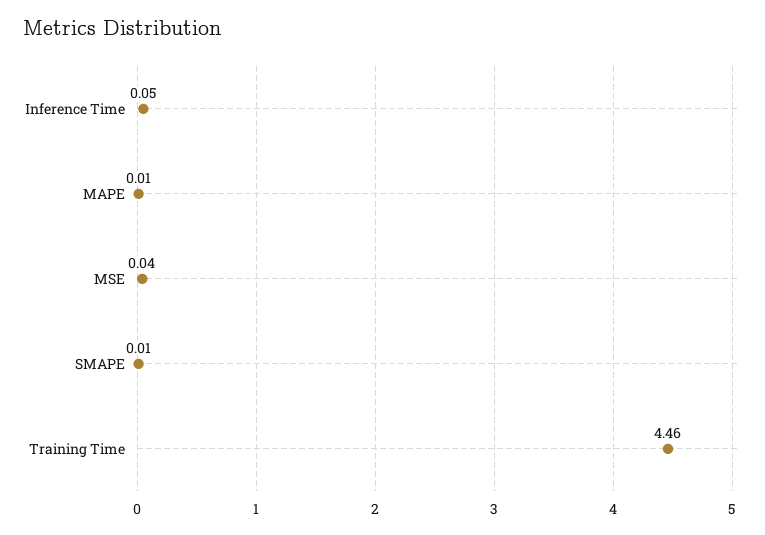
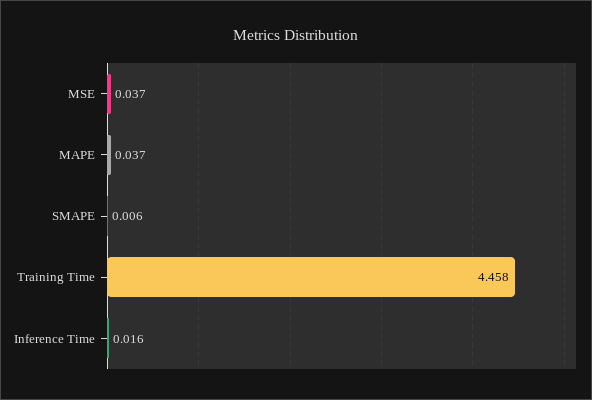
Inference Time: 0.05 -> 0.016
MAPE: 0.01 -> 0.037

